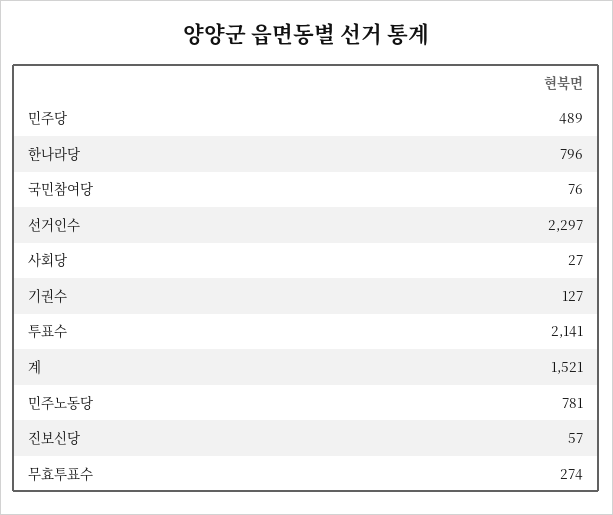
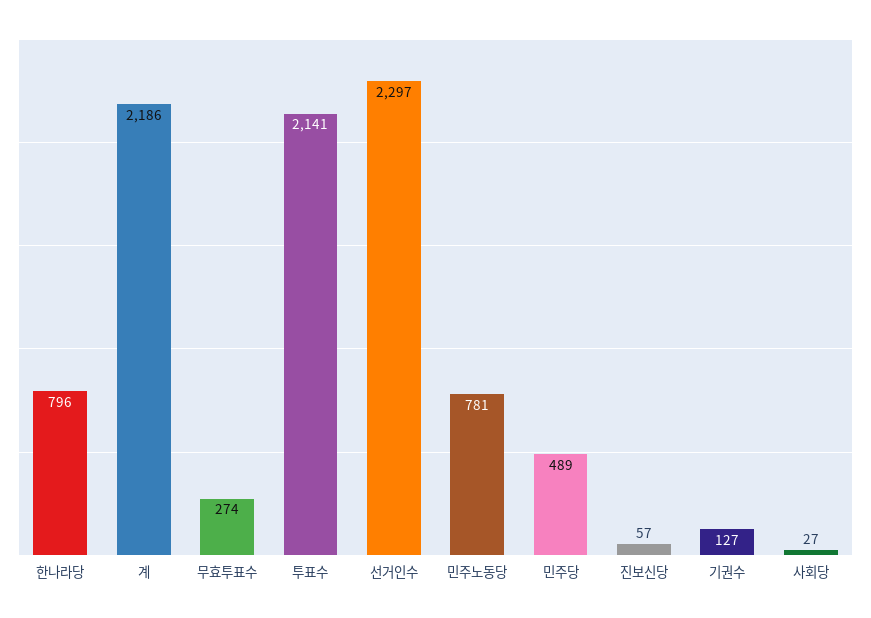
국민참여당: 76 -> none
계: 1521 -> 2186

